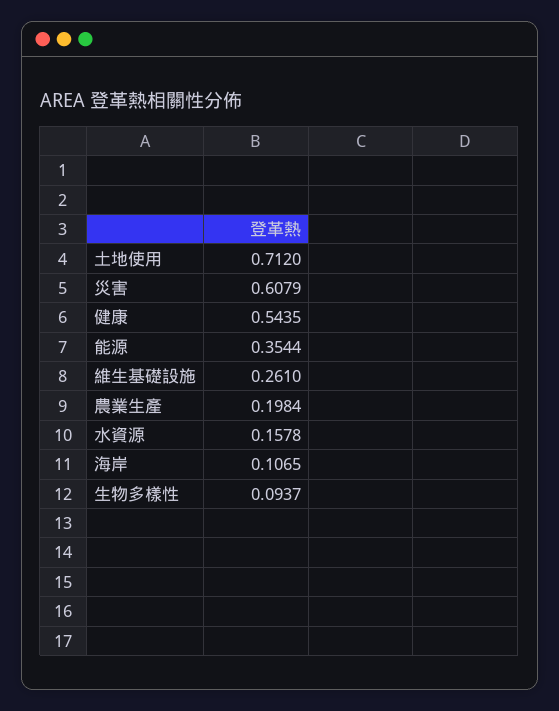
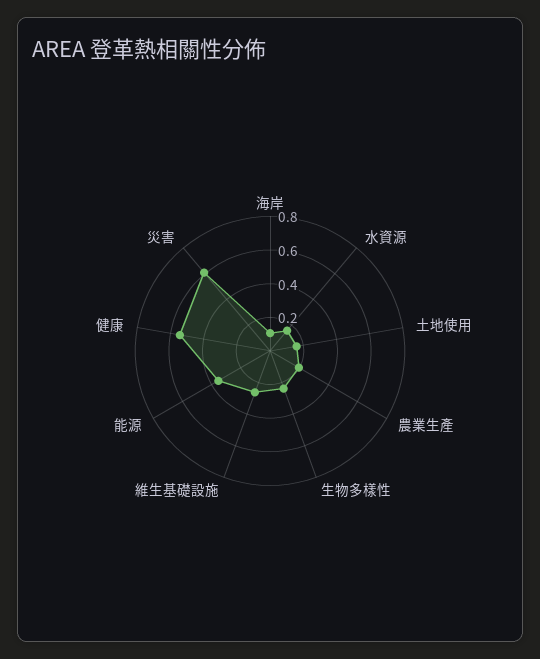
土地使用: 0.712 -> 0.15
生物多樣性: 0.0937 -> 0.25

